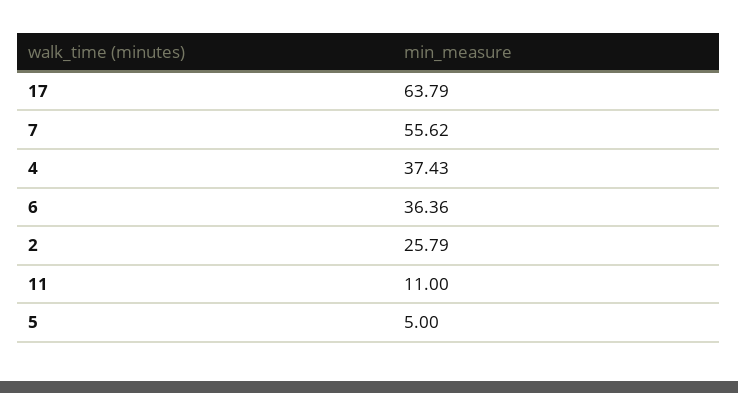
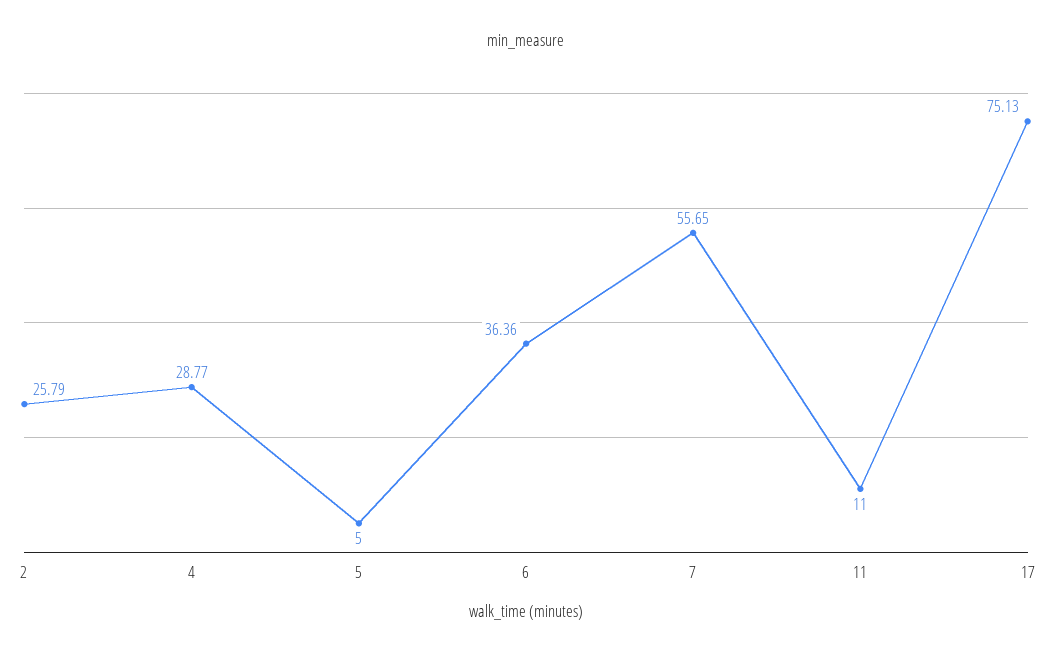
17: 63.79 -> 75.13
7: 55.62 -> 55.65
4: 37.43 -> 28.77

